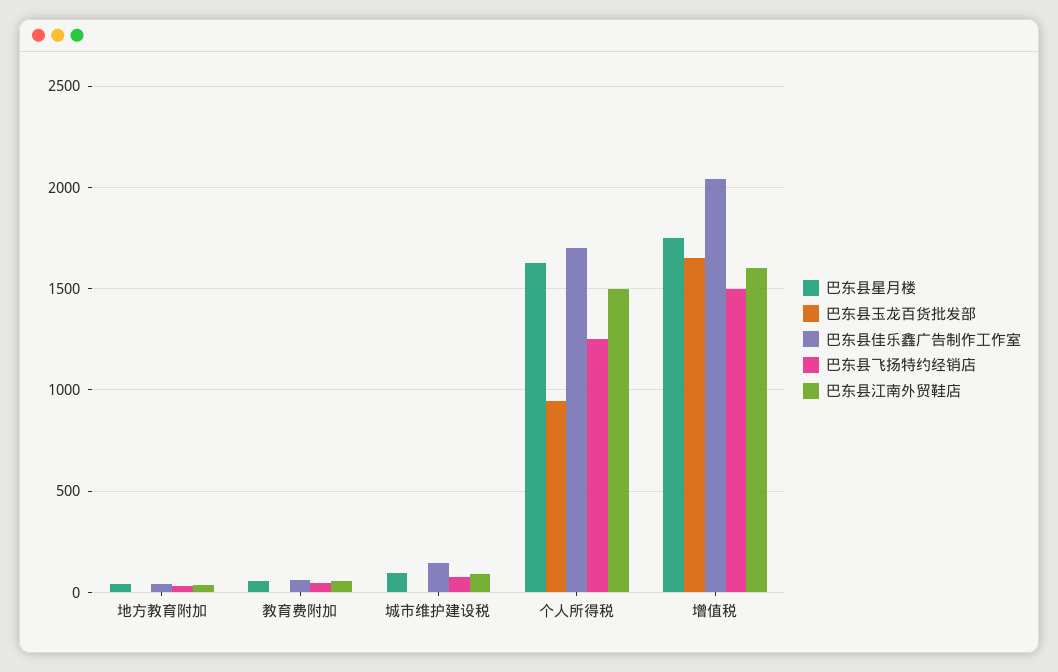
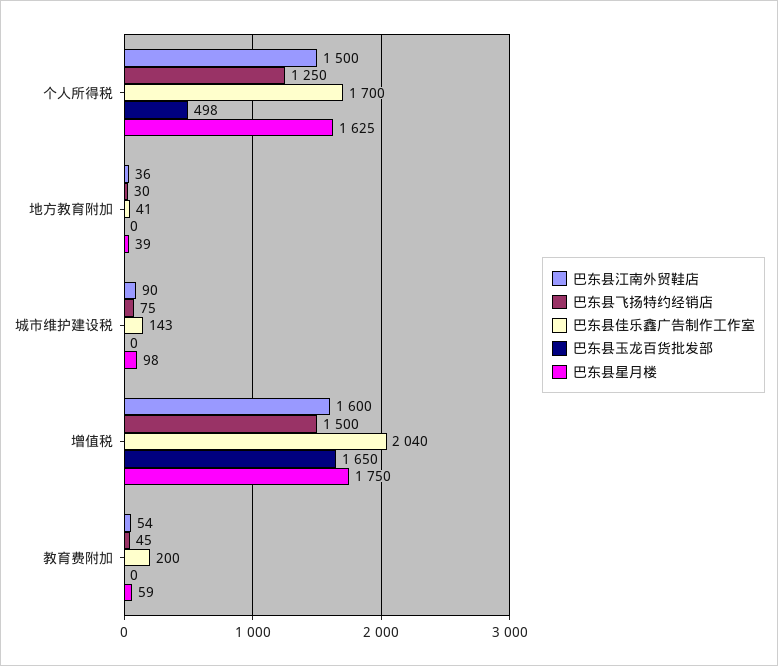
巴东县佳乐鑫广告制作工作室, 教育费附加: 50 -> 200
巴东县玉龙百货批发部, 个人所得税: 950 -> 498

